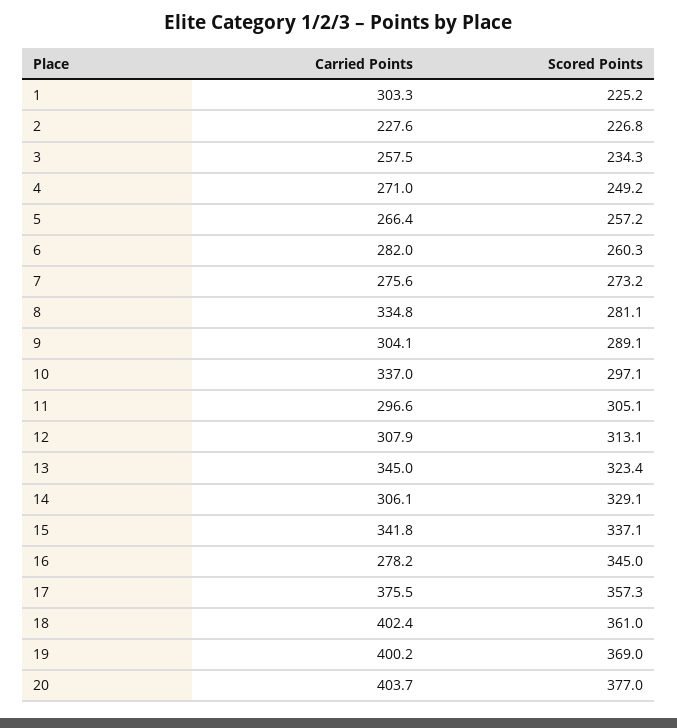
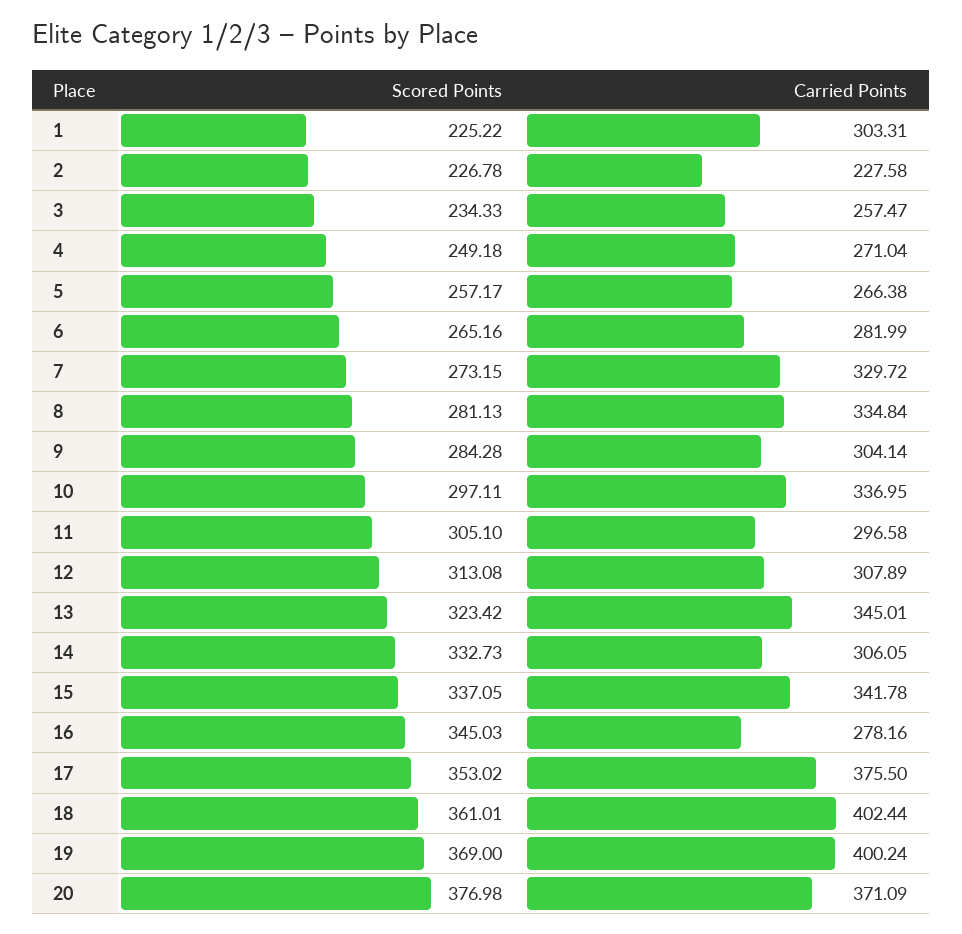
Scored Points, 6: 260.3 -> 265.16
Carried Points, 7: 275.6 -> 329.72
Scored Points, 9: 289.1 -> 284.28
Scored Points, 14: 329.1 -> 332.73
Scored Points, 17: 357.3 -> 353.02
Carried Points, 20: 403.7 -> 371.09

